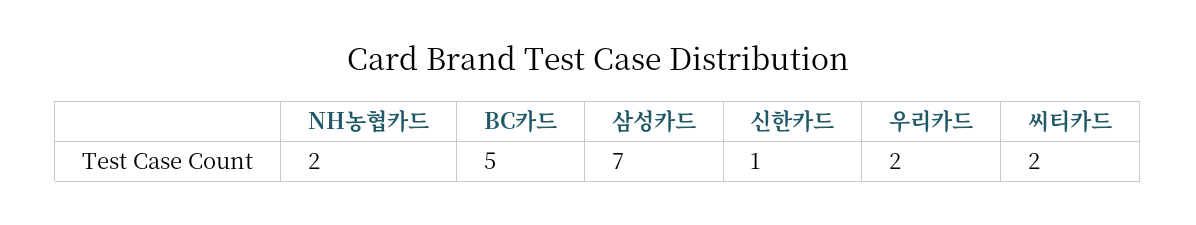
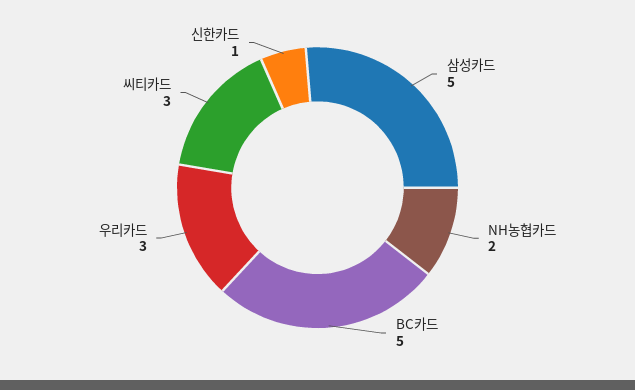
삼성카드: 7 -> 5
우리카드: 2 -> 3
씨티카드: 2 -> 3

